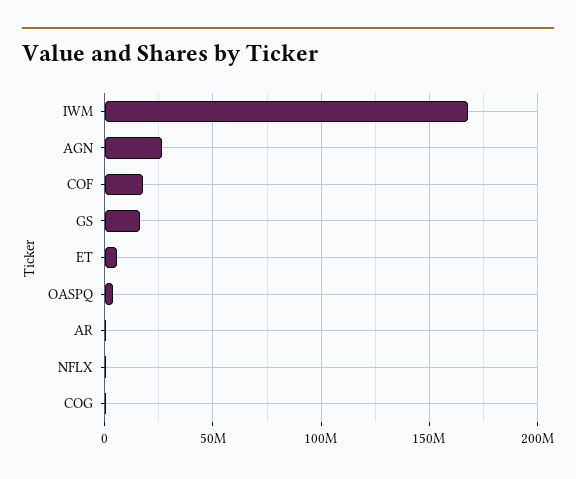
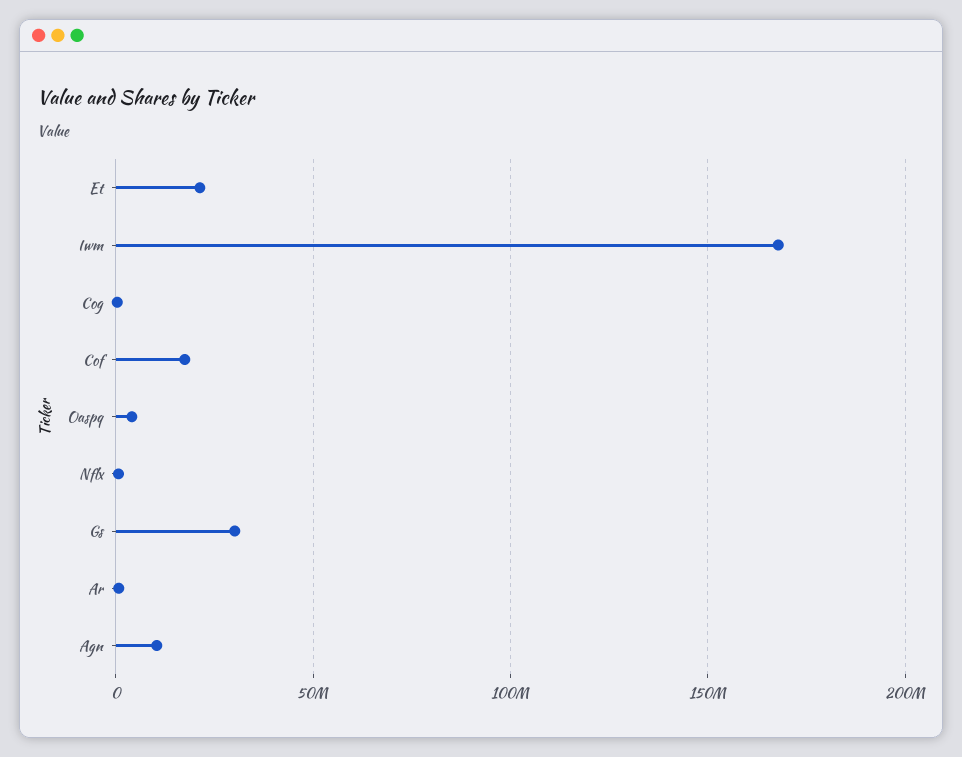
AGN: 25000000 -> 10000000
GS: 15000000 -> 30000000
ET: 5000000 -> 20000000

